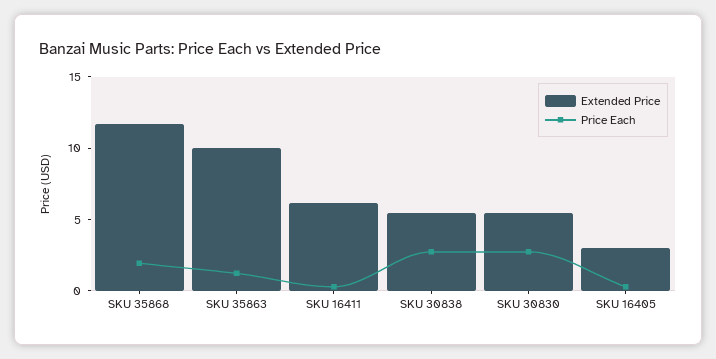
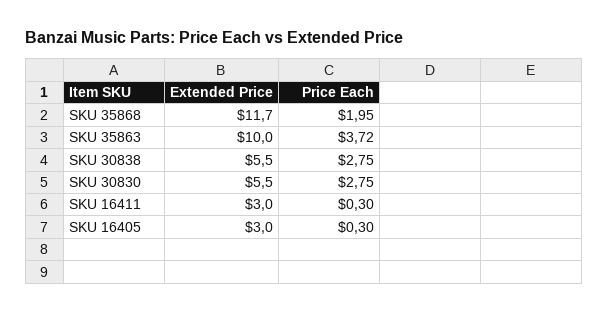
Price Each, SKU 35863: 1 -> 3.72
Extended Price, SKU 16411: 6 -> 3

